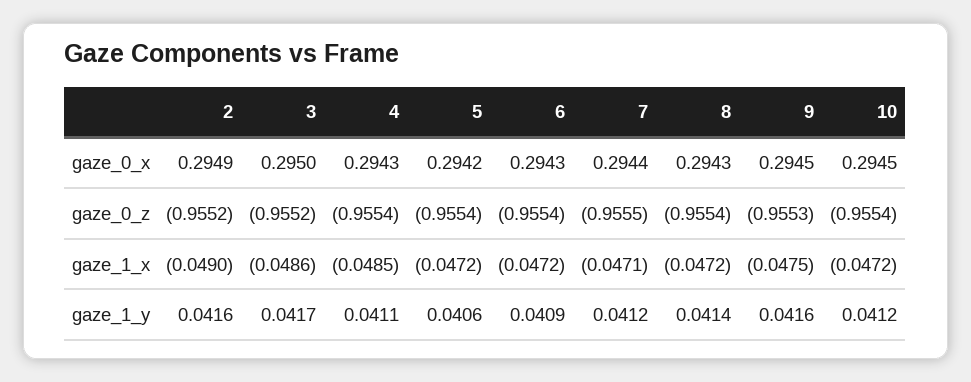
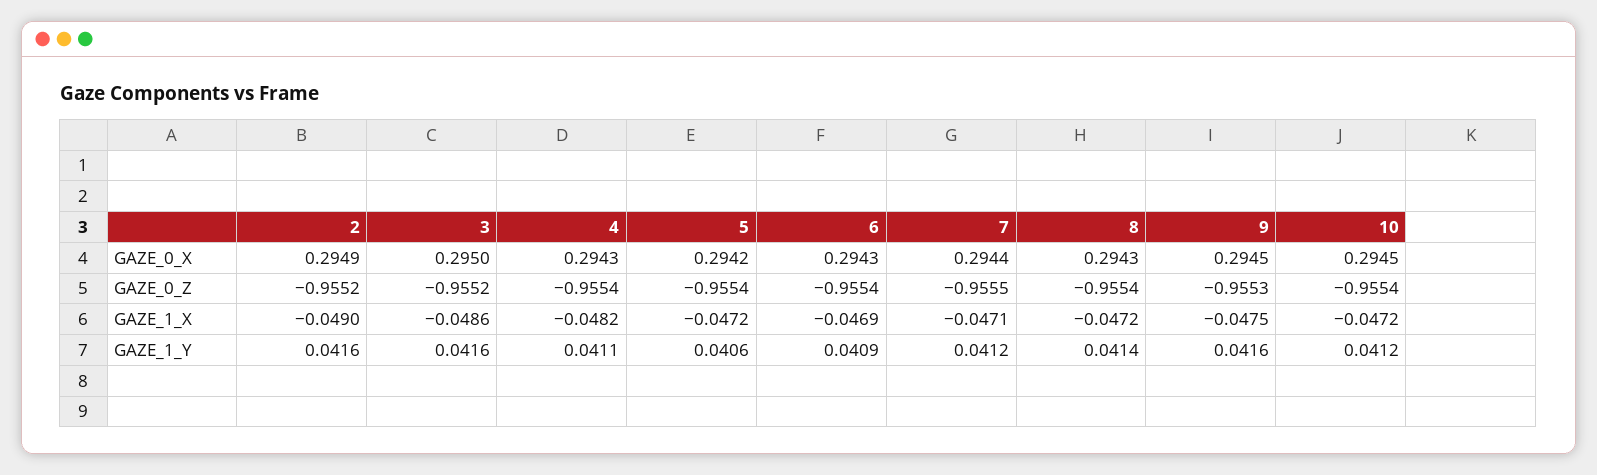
4, gaze_1_x: -0.0485 -> -0.0482
6, gaze_1_x: -0.0472 -> -0.0469
3, gaze_1_y: 0.0417 -> 0.0416

